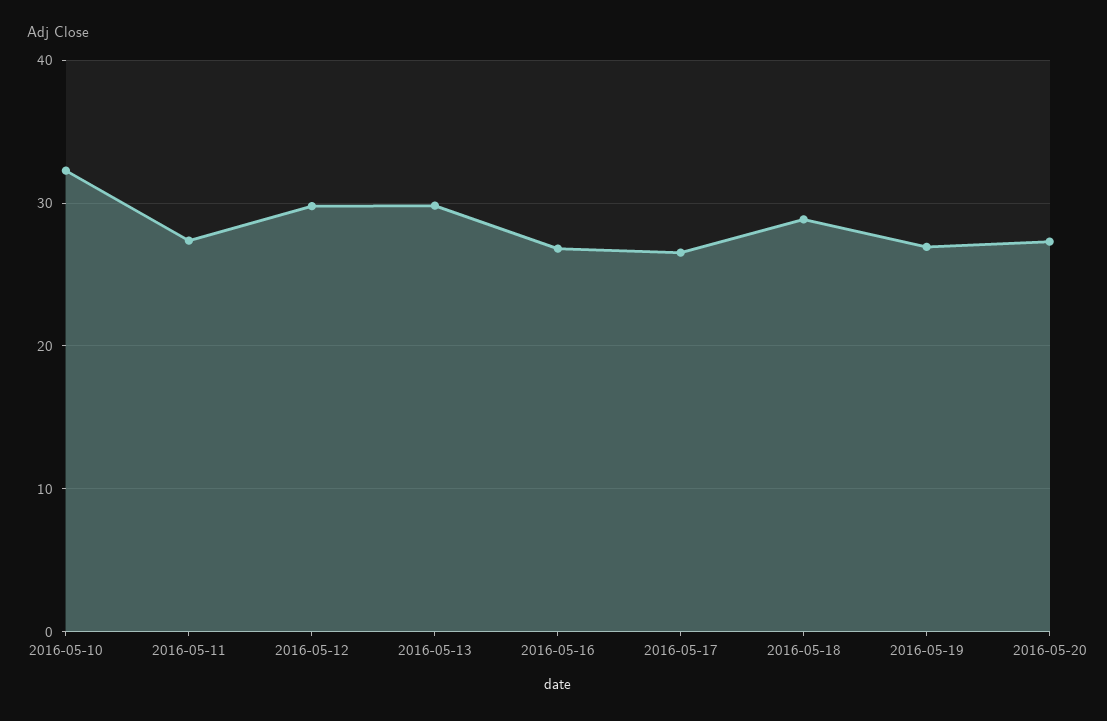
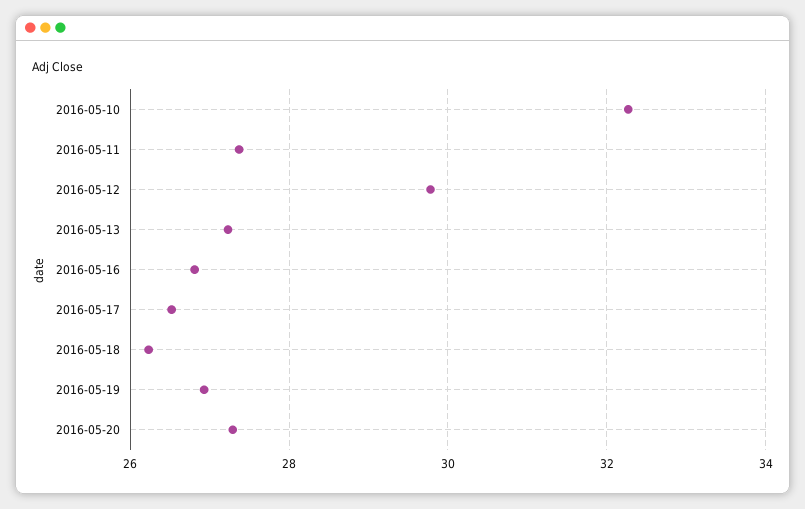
2016-05-13: 30 -> 27.2
2016-05-18: 29 -> 26.2

